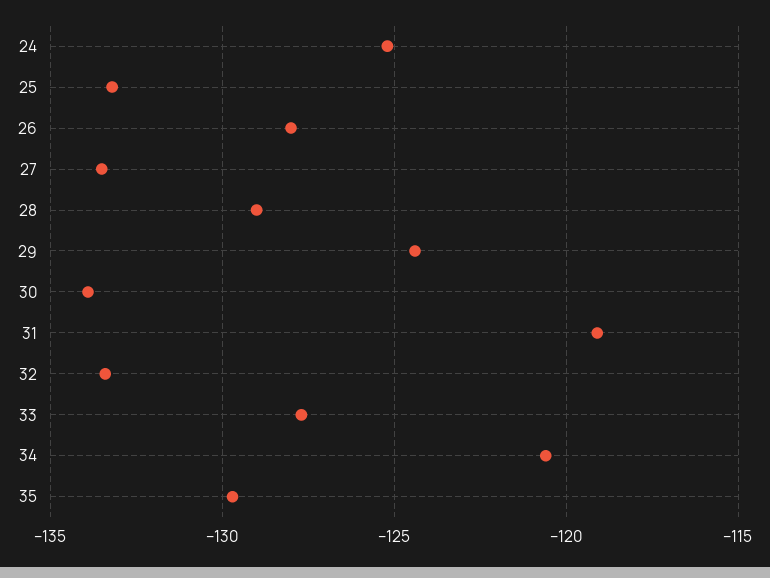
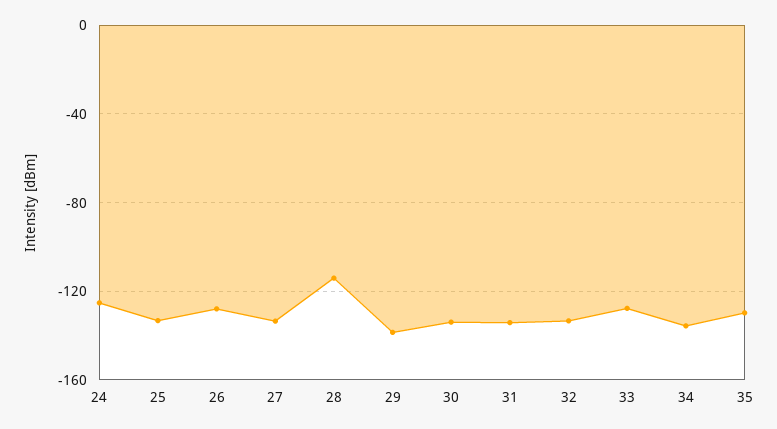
28: -129 -> -115
29: -124.5 -> -140
31: -119 -> -135
34: -120.5 -> -135

